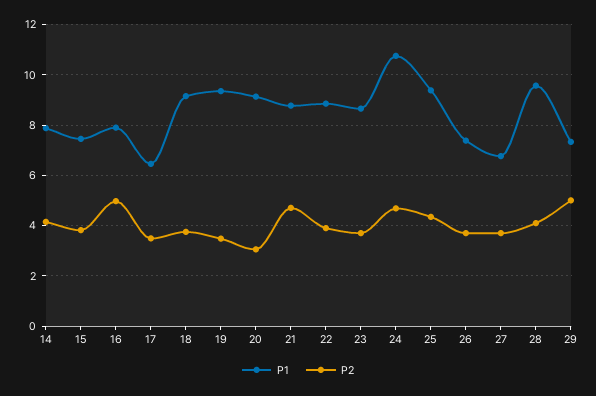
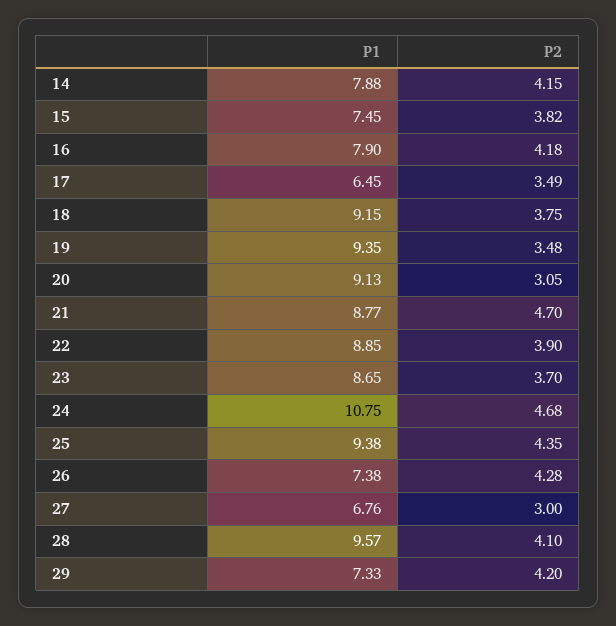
P2, 16: 5 -> 4.18
P2, 26: 3.75 -> 4.28
P2, 27: 3.75 -> 3
P2, 29: 5 -> 4.2

